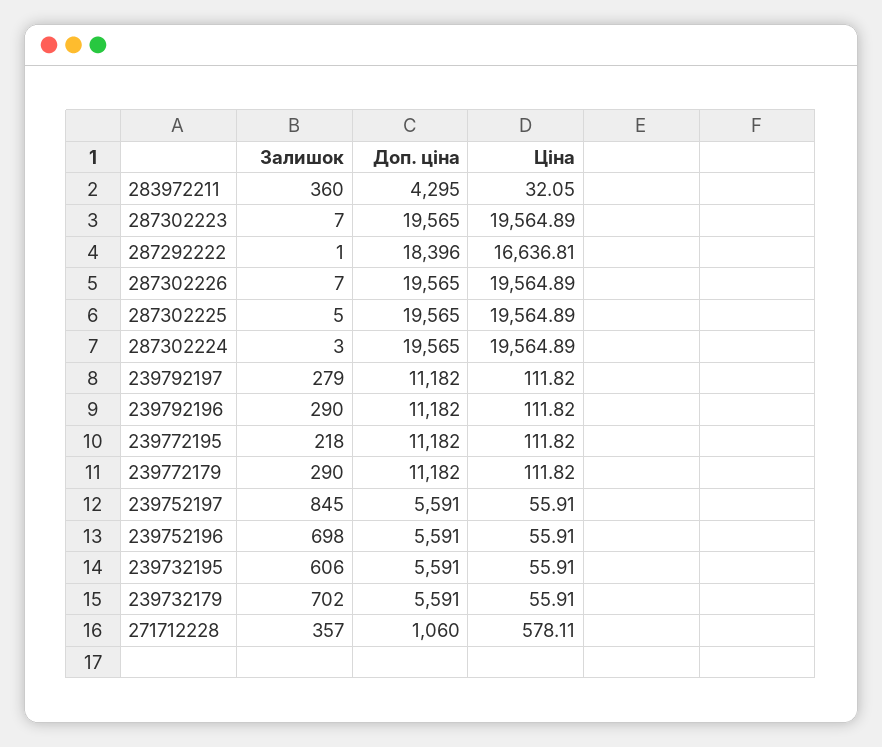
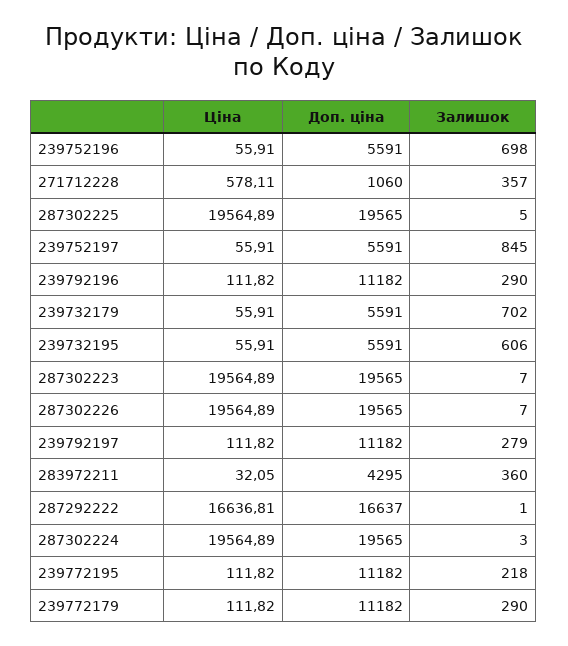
Доп. ціна, 287292222: 18396 -> 16637

